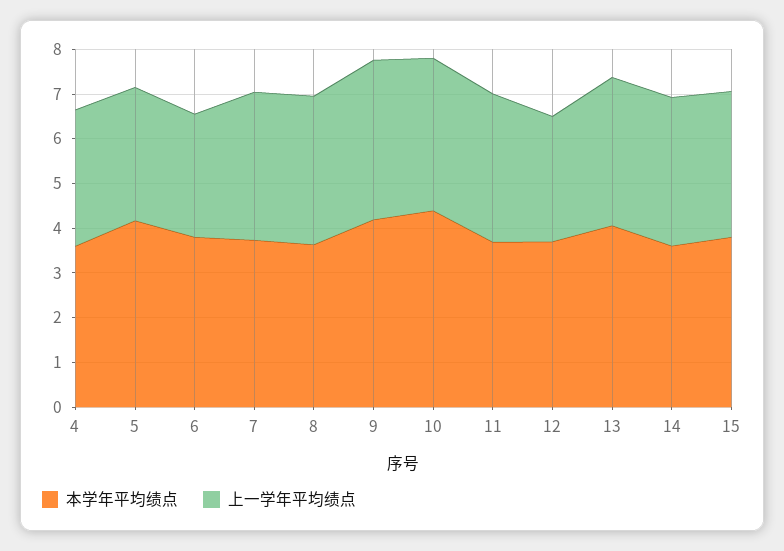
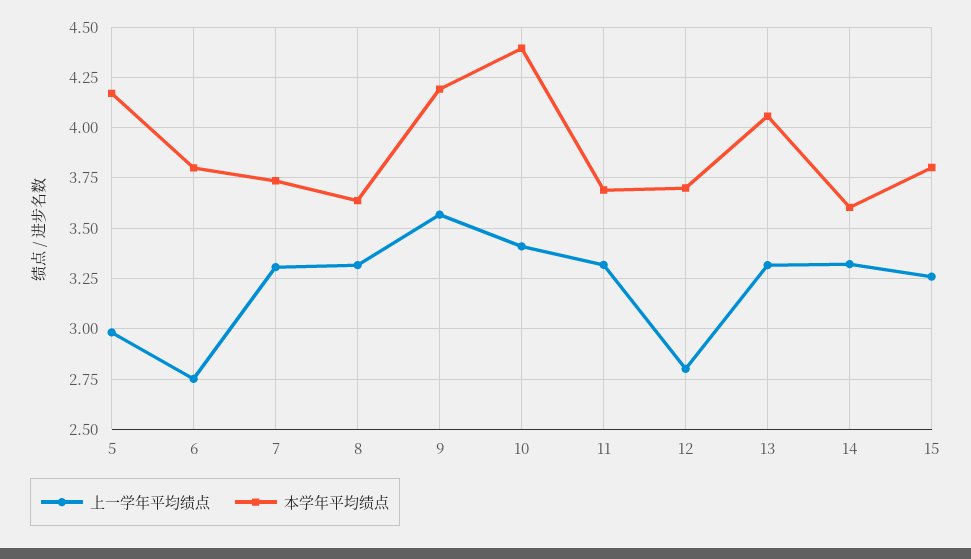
本学年平均绩点, 4: 3.6 -> none
上一学年平均绩点, 4: 3 -> none

